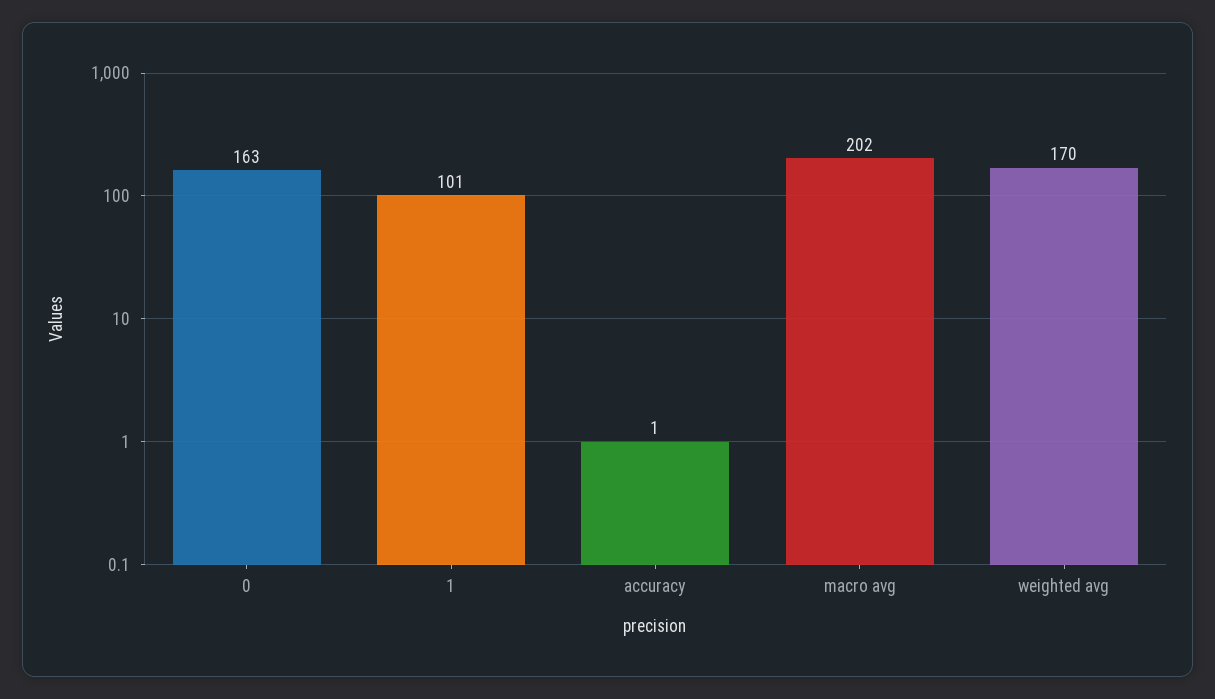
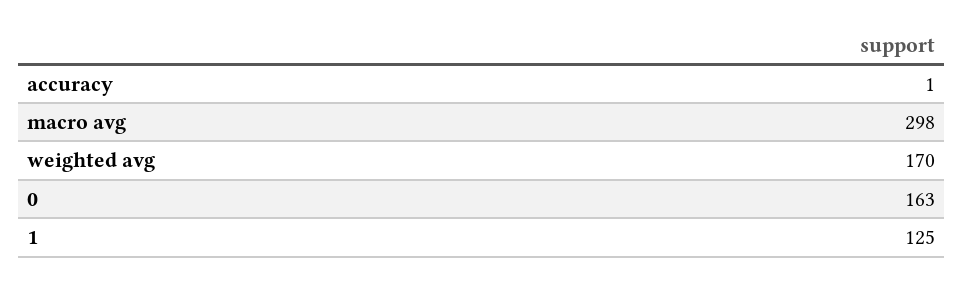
1: 101 -> 125
macro avg: 202 -> 298

